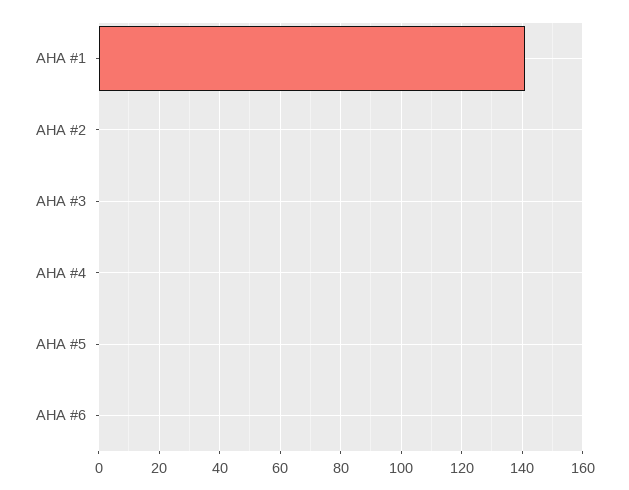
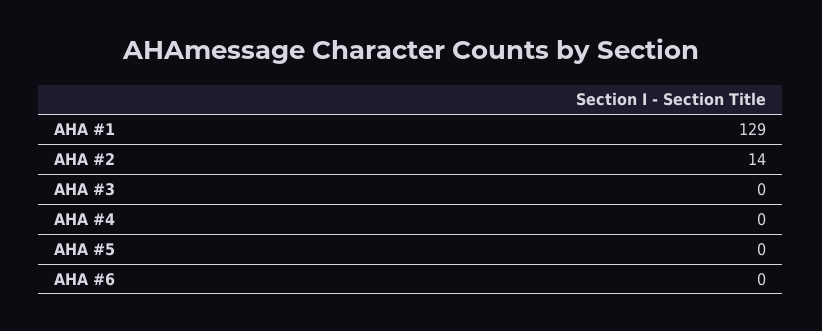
AHA #1: 140 -> 129
AHA #2: 0 -> 14

